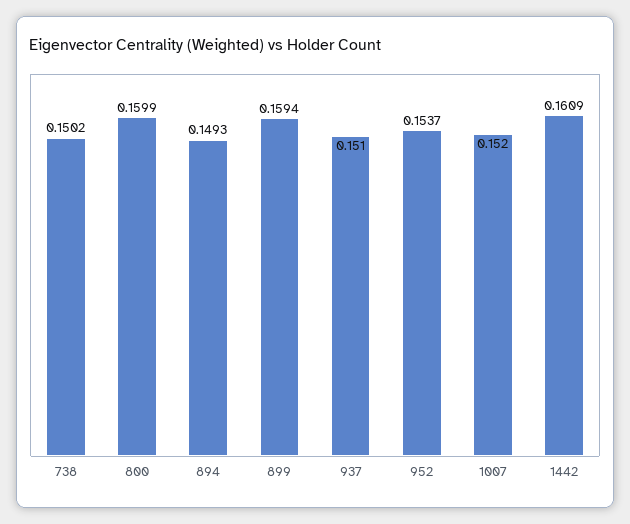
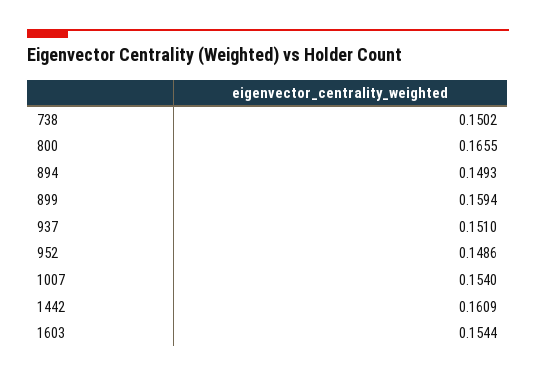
800: 0.1599 -> 0.1655
952: 0.1537 -> 0.1486
1007: 0.152 -> 0.154
1603: none -> 0.1544

